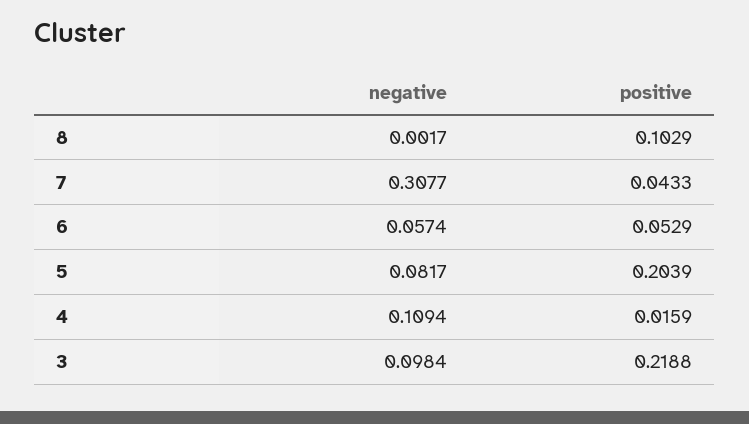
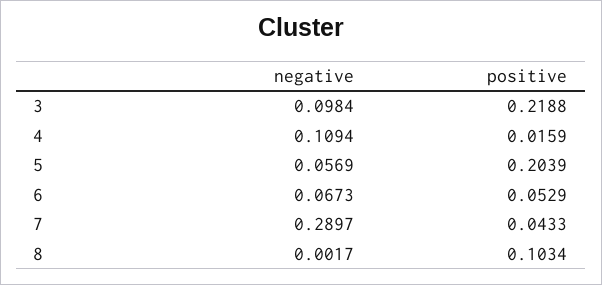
positive, 8: 0.1029 -> 0.1034
negative, 7: 0.3077 -> 0.2897
negative, 6: 0.0574 -> 0.0673
negative, 5: 0.0817 -> 0.0569

